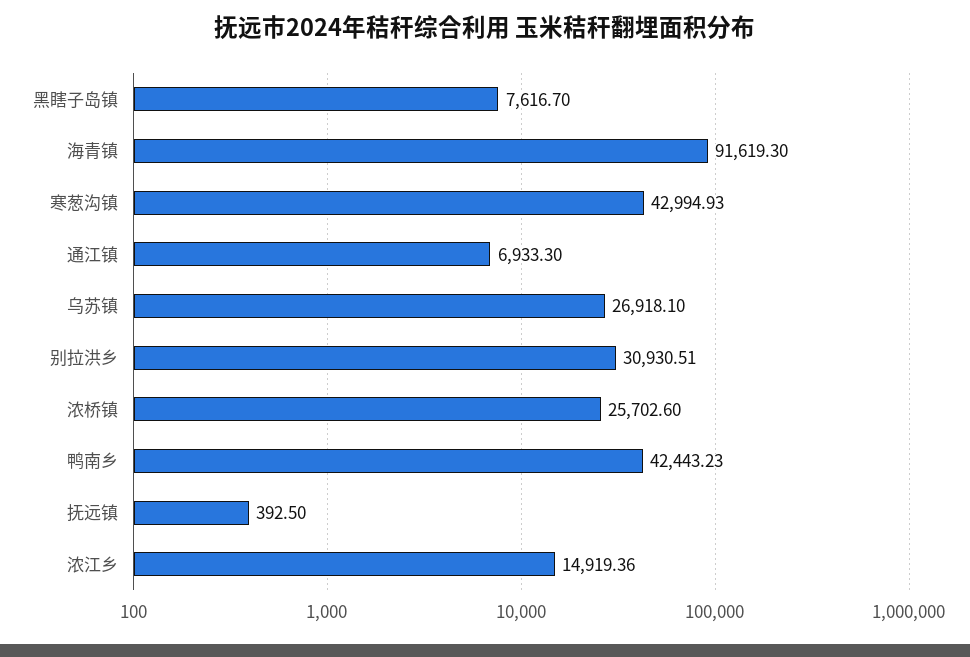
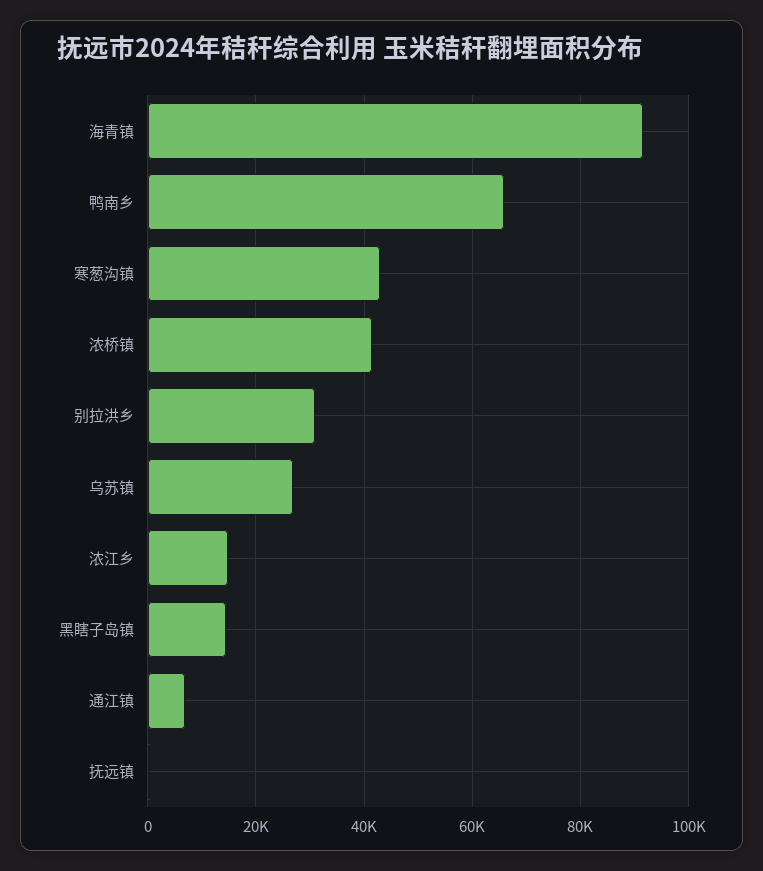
黑瞎子岛镇: 7616.7 -> 14000
浓桥镇: 25702.6 -> 42000
鸭南乡: 42443.23 -> 66000

